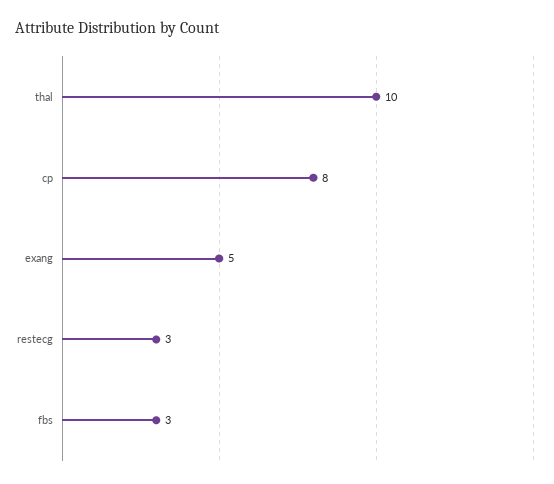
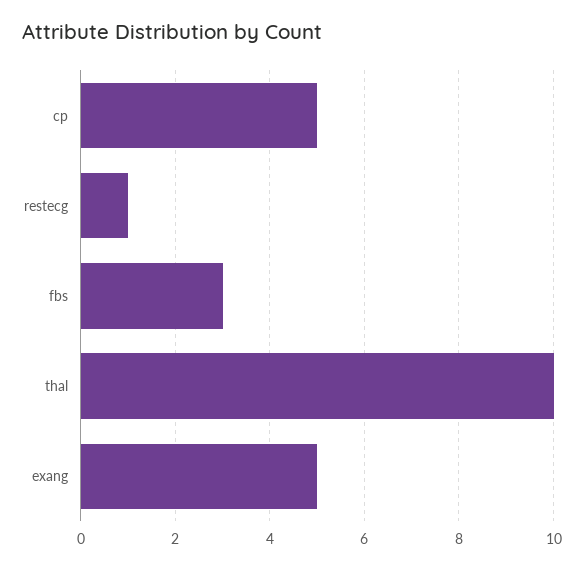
cp: 8 -> 5
restecg: 3 -> 1

